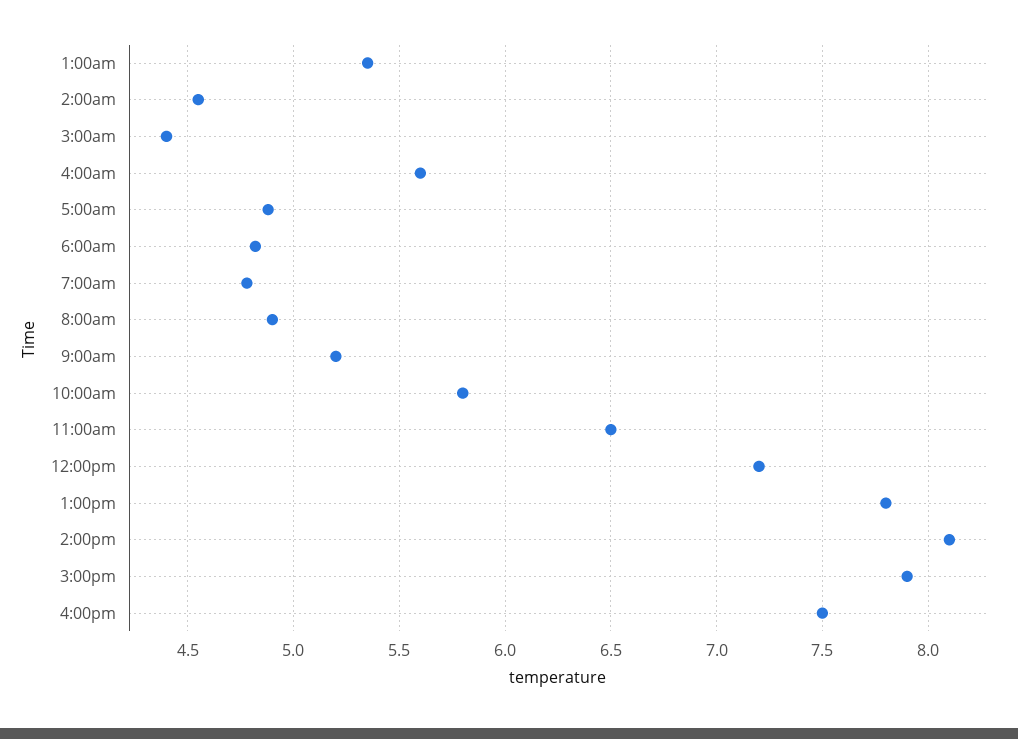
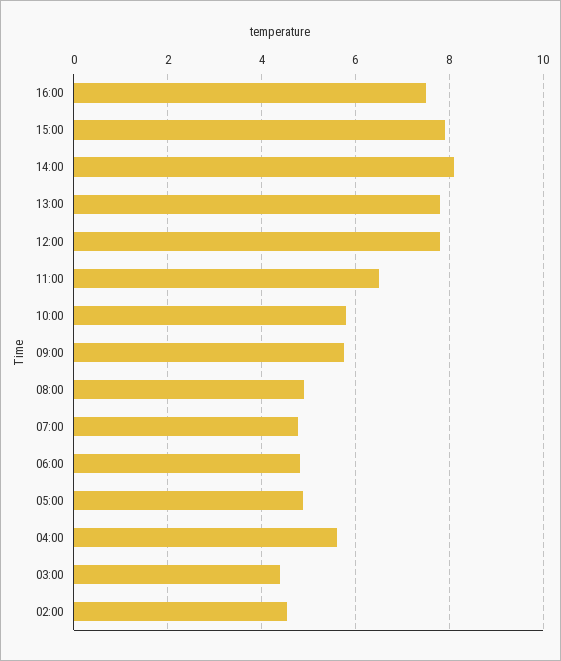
1:00am: 5.35 -> none
9:00am: 5.2 -> 5.8
12:00pm: 7.2 -> 7.8

